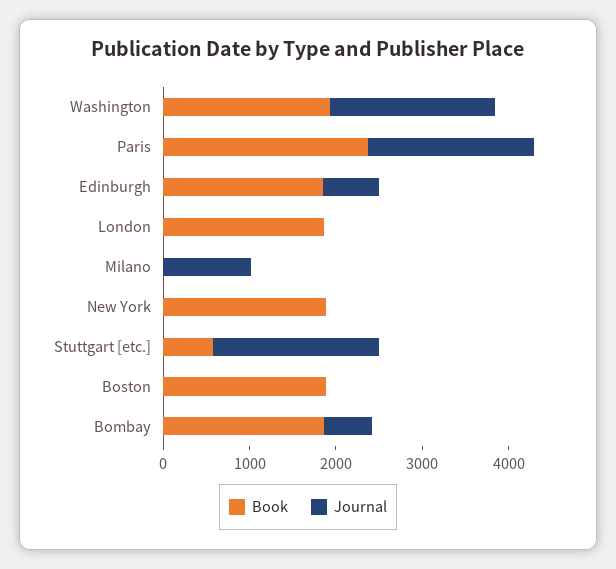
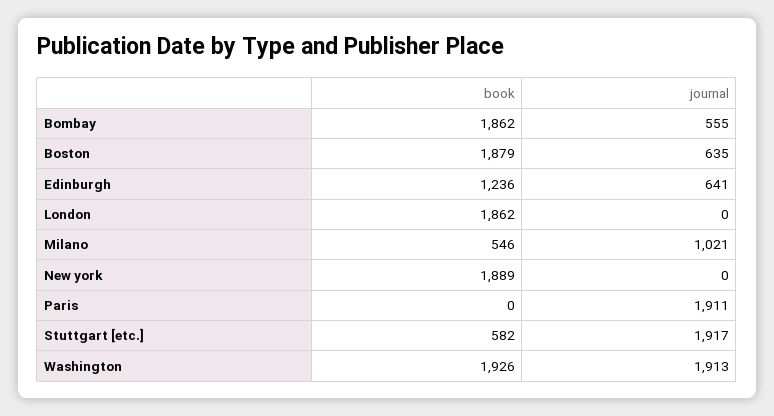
Book, Paris: 2400 -> 0
Book, Edinburgh: 1800 -> 1236
Book, Milano: 0 -> 546
Journal, Boston: 0 -> 635

